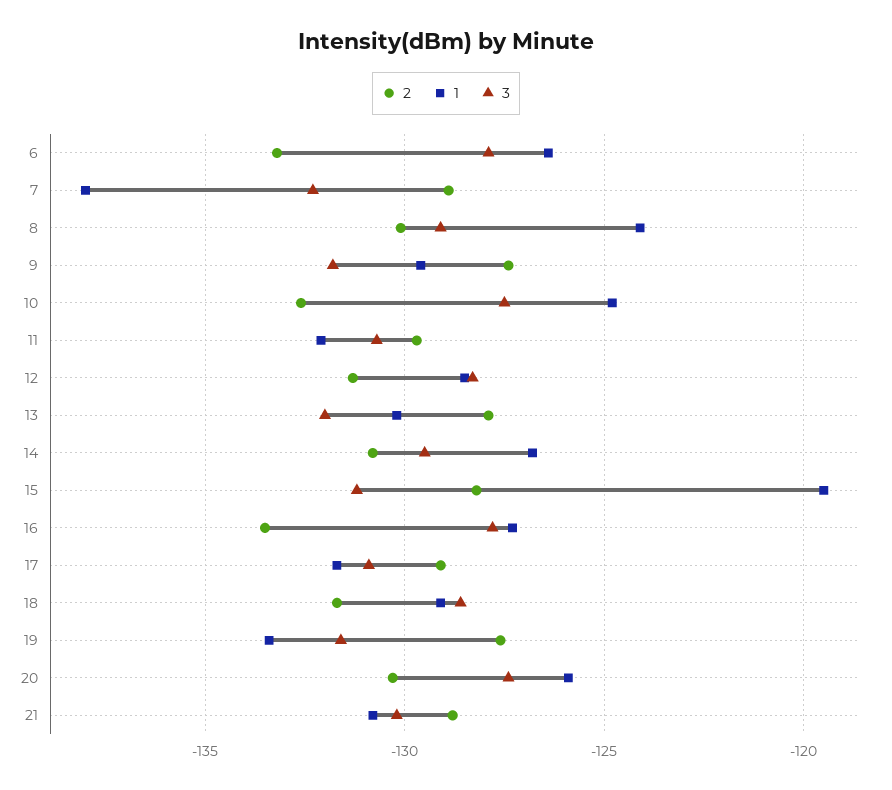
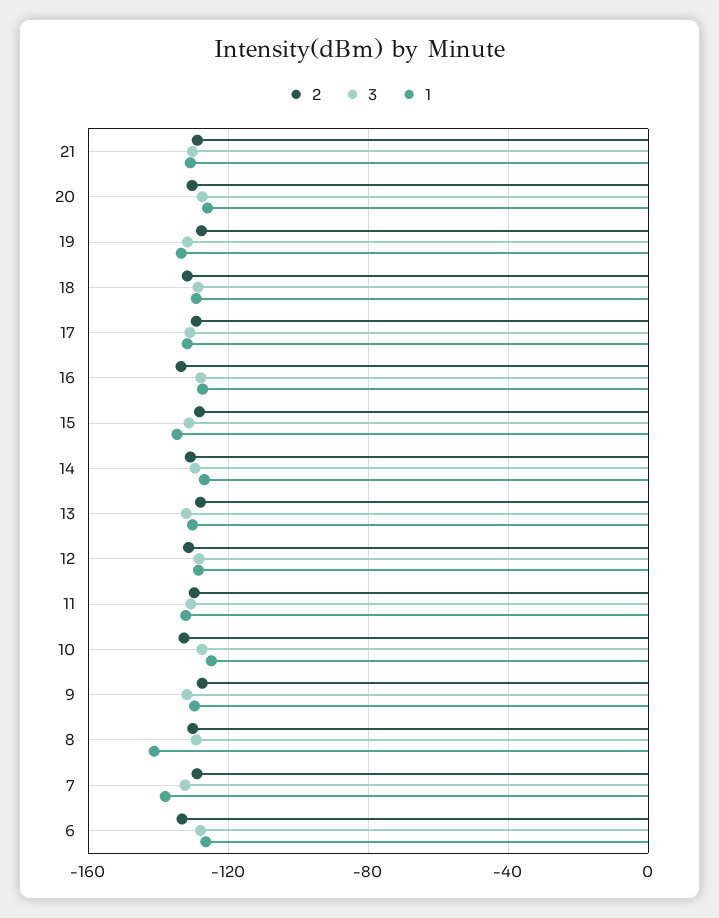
1, 8: -124 -> -140
1, 15: -119.5 -> -135

